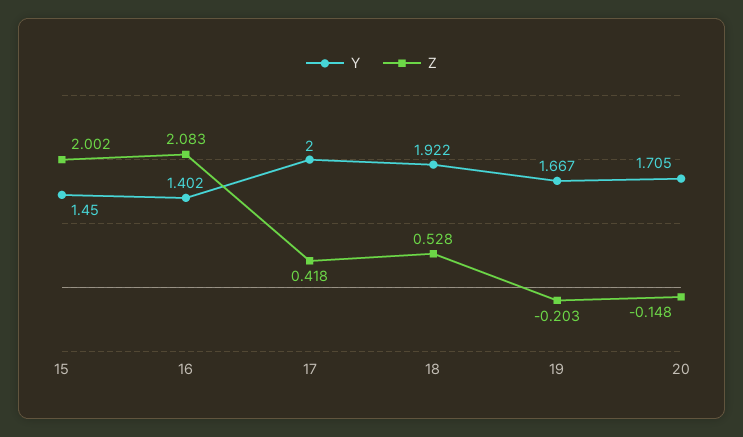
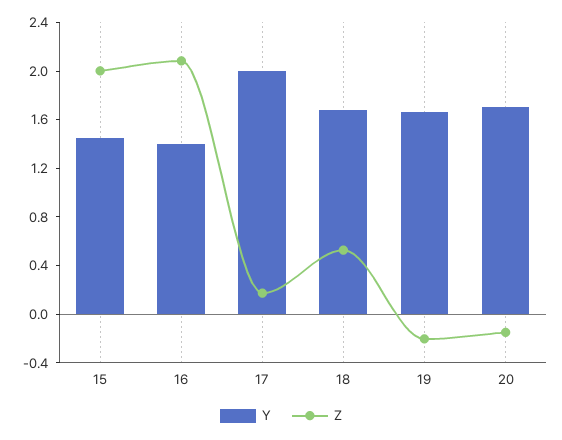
Z, 17: 0.418 -> 0.2
Y, 18: 1.922 -> 1.7

